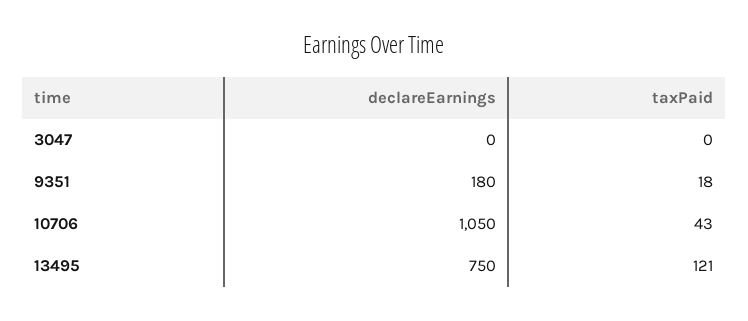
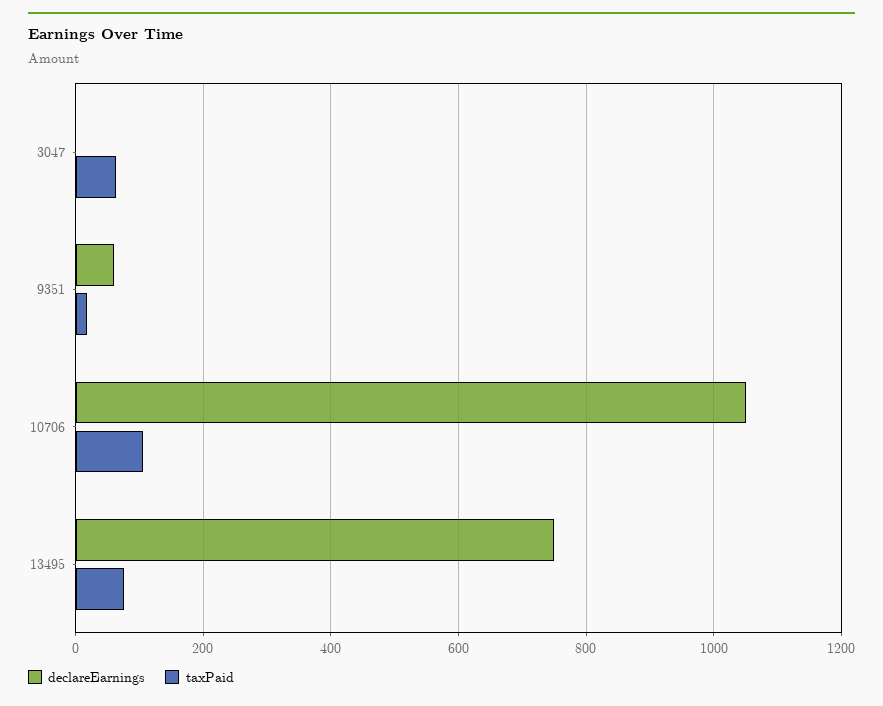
taxPaid, 3047: 0 -> 60
declareEarnings, 9351: 180 -> 60
taxPaid, 10706: 43 -> 100
taxPaid, 13495: 121 -> 80

